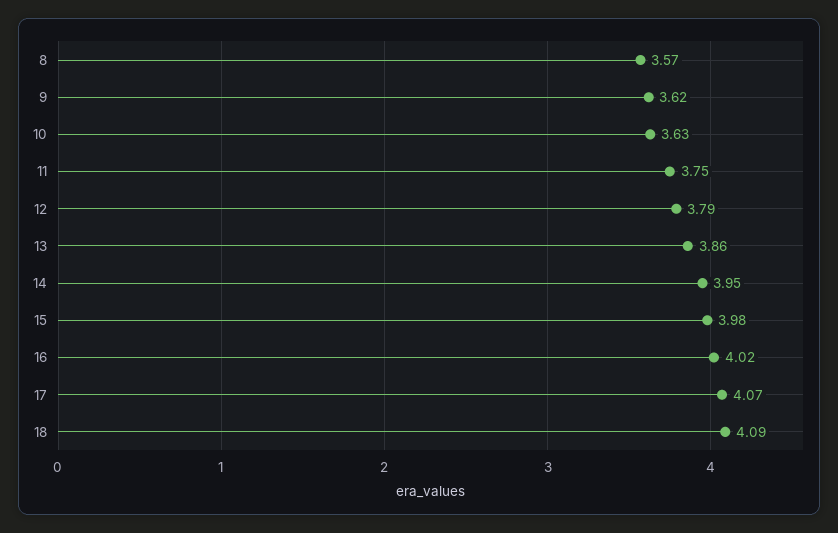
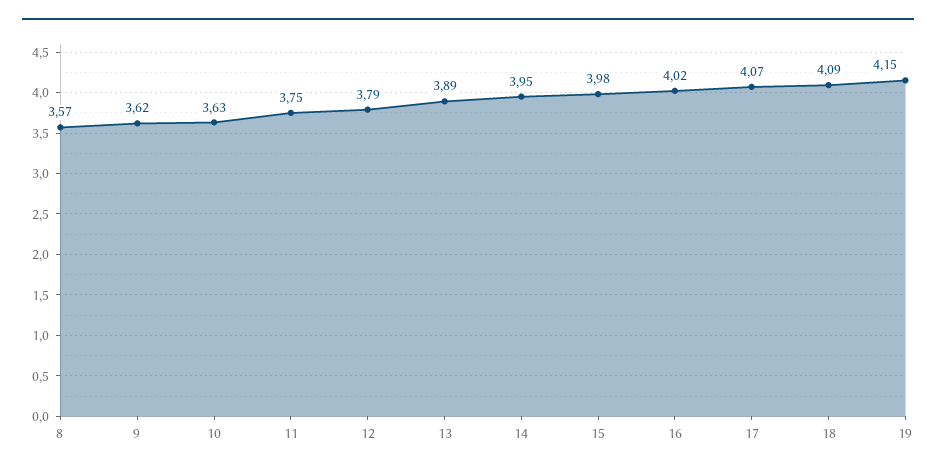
13: 3.86 -> 3.89
19: none -> 4.15

